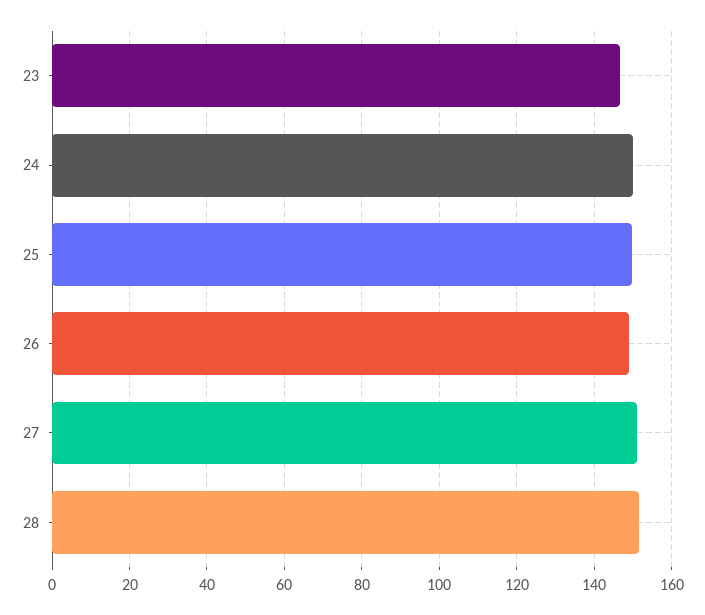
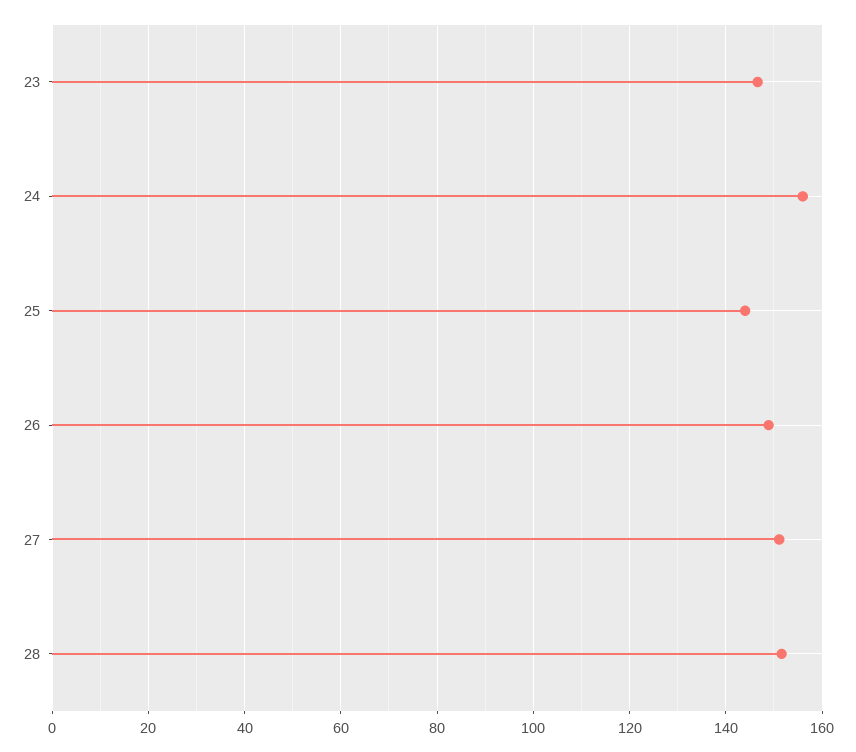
24: 150 -> 156
25: 150 -> 144

